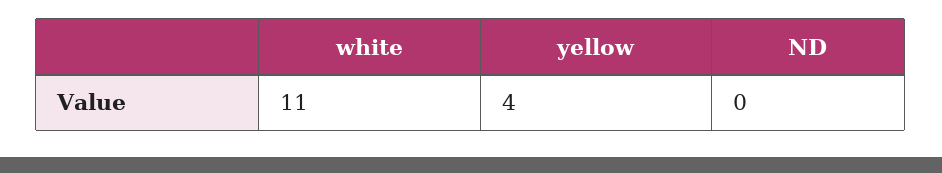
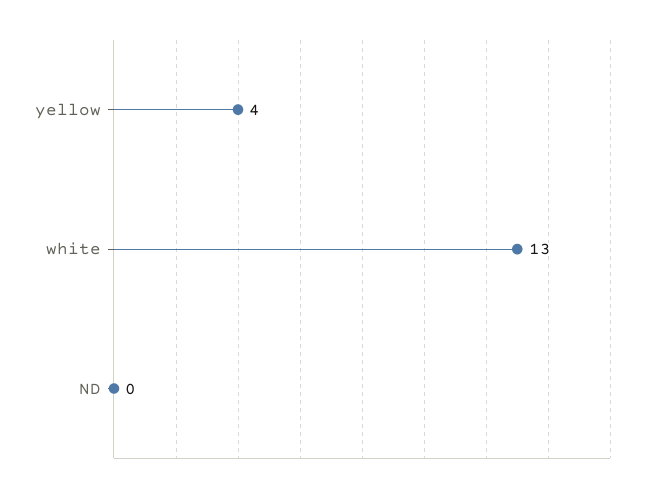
white: 11 -> 13

